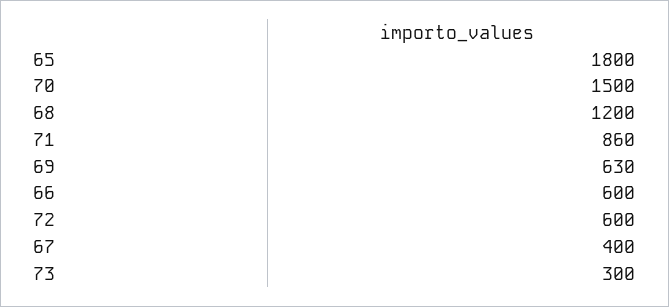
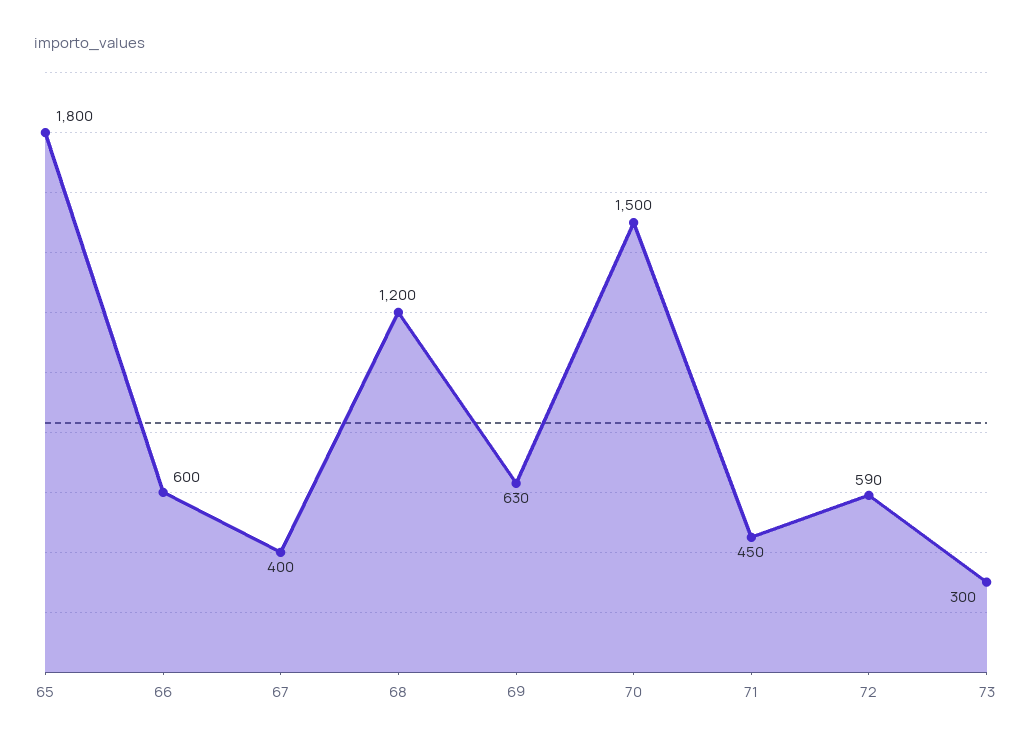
71: 860 -> 450
72: 600 -> 590

